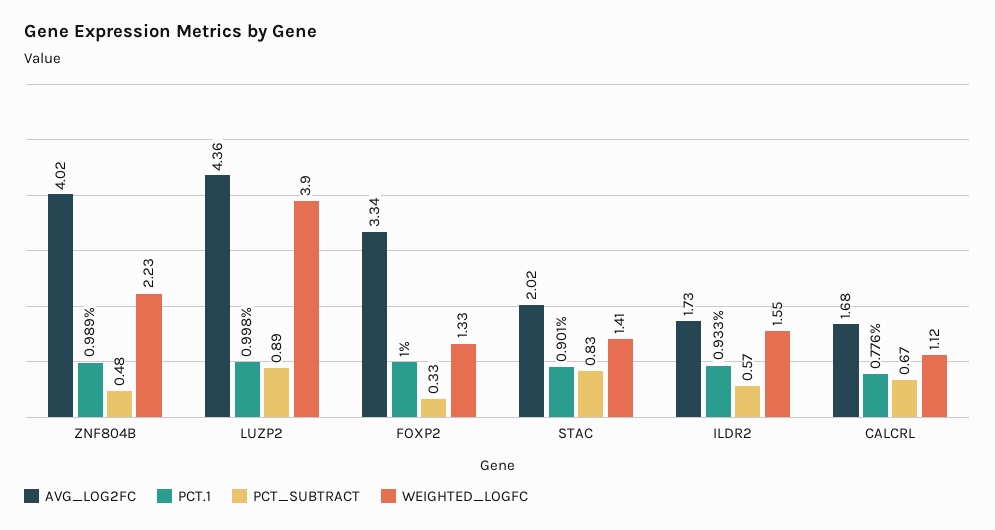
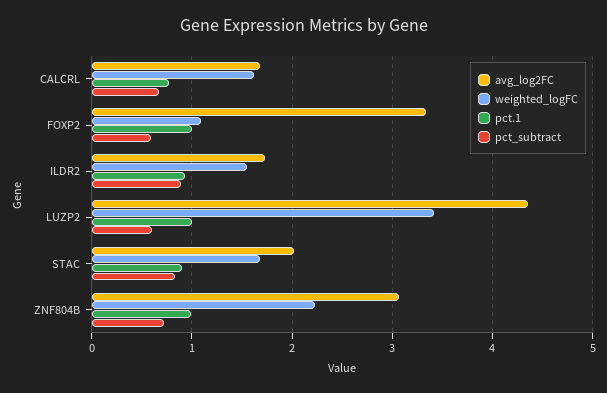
AVG_LOG2FC, ZNF804B: 4.02 -> 3.1
PCT_SUBTRACT, ZNF804B: 0.48 -> 0.7
PCT_SUBTRACT, LUZP2: 0.89 -> 0.6
WEIGHTED_LOGFC, LUZP2: 3.9 -> 3.4
PCT_SUBTRACT, FOXP2: 0.33 -> 0.6
WEIGHTED_LOGFC, FOXP2: 1.33 -> 1.1
WEIGHTED_LOGFC, STAC: 1.41 -> 1.7
PCT_SUBTRACT, ILDR2: 0.57 -> 0.9
WEIGHTED_LOGFC, CALCRL: 1.12 -> 1.6

